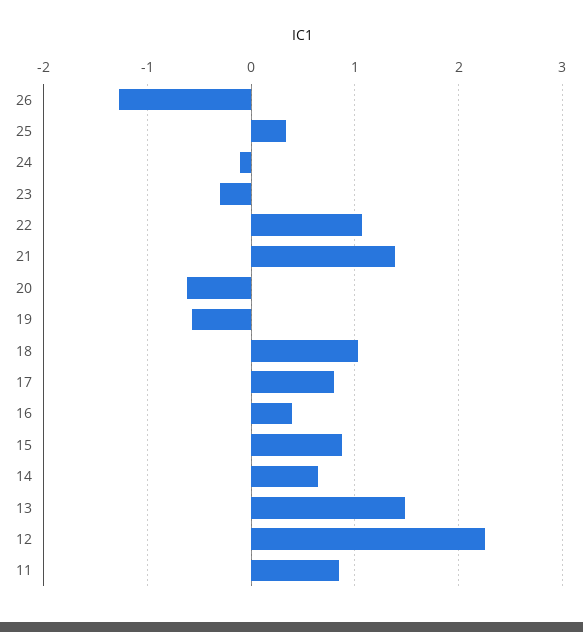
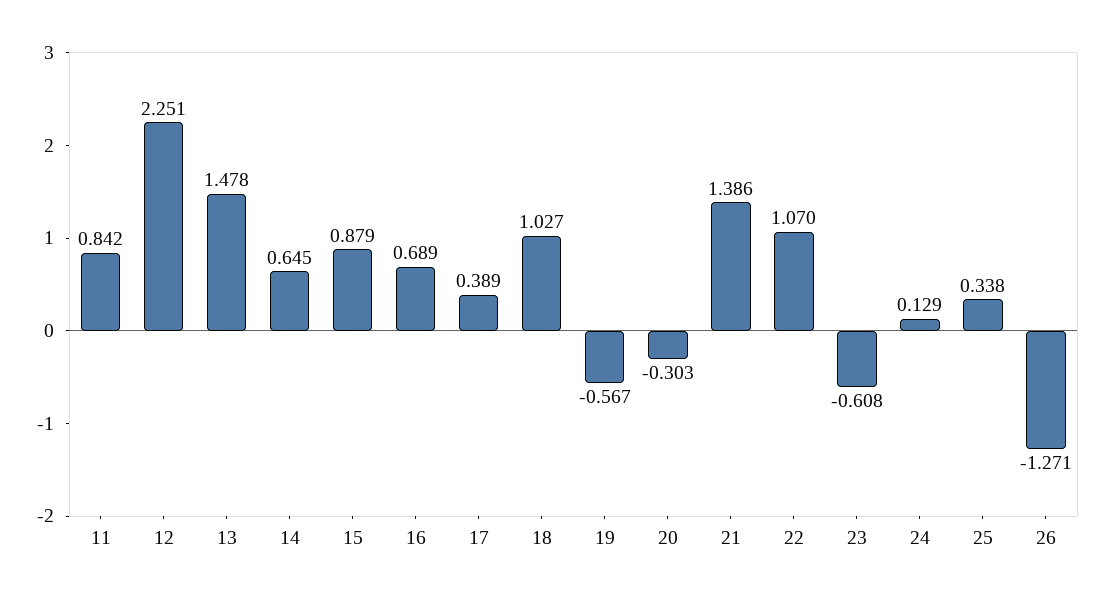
24: -0.1 -> 0.129
23: -0.3 -> -0.608
20: -0.6 -> -0.303
17: 0.8 -> 0.389
16: 0.4 -> 0.689

